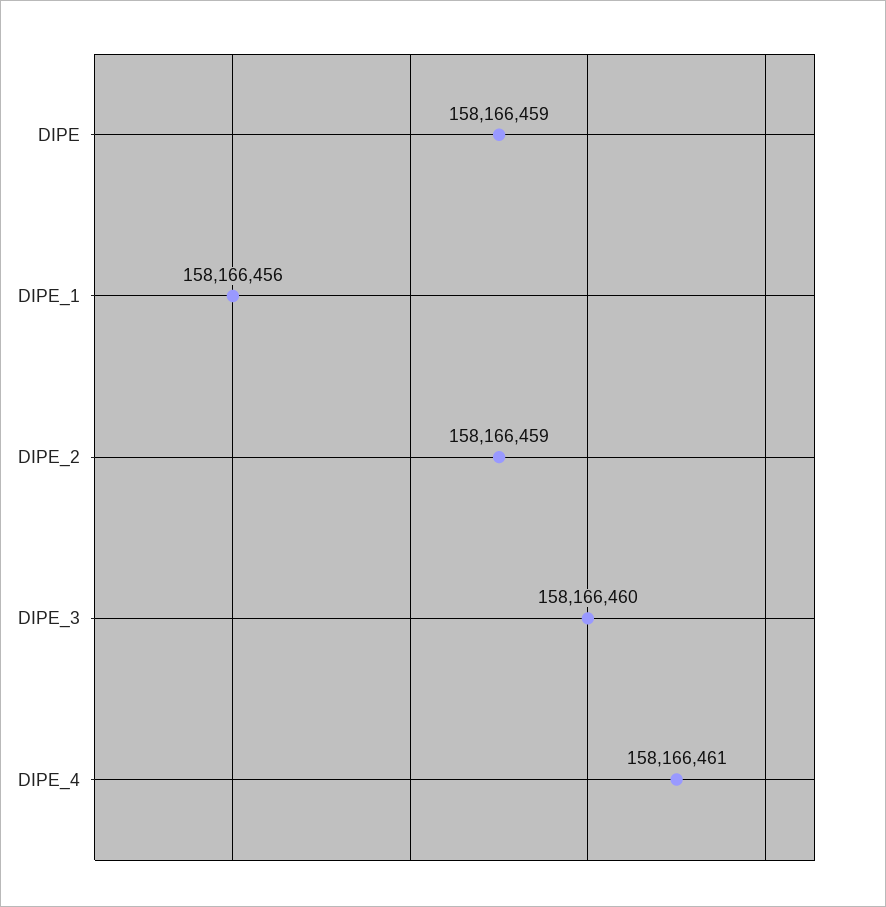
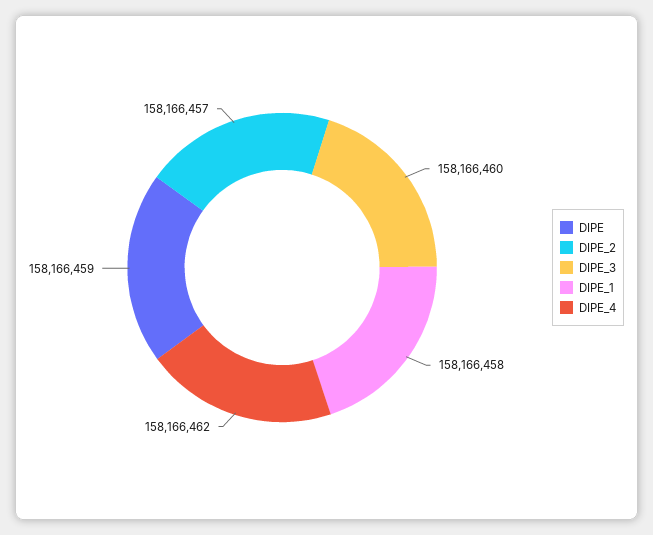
DIPE_1: 158166456 -> 158166458
DIPE_2: 158166459 -> 158166457
DIPE_4: 158166461 -> 158166462

